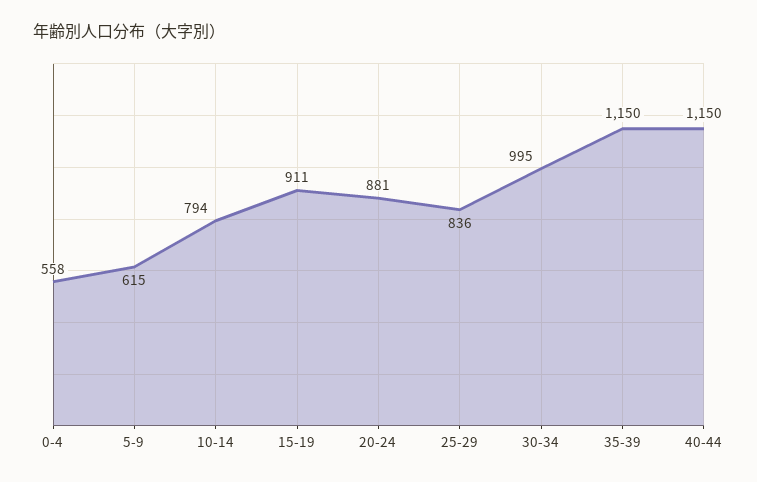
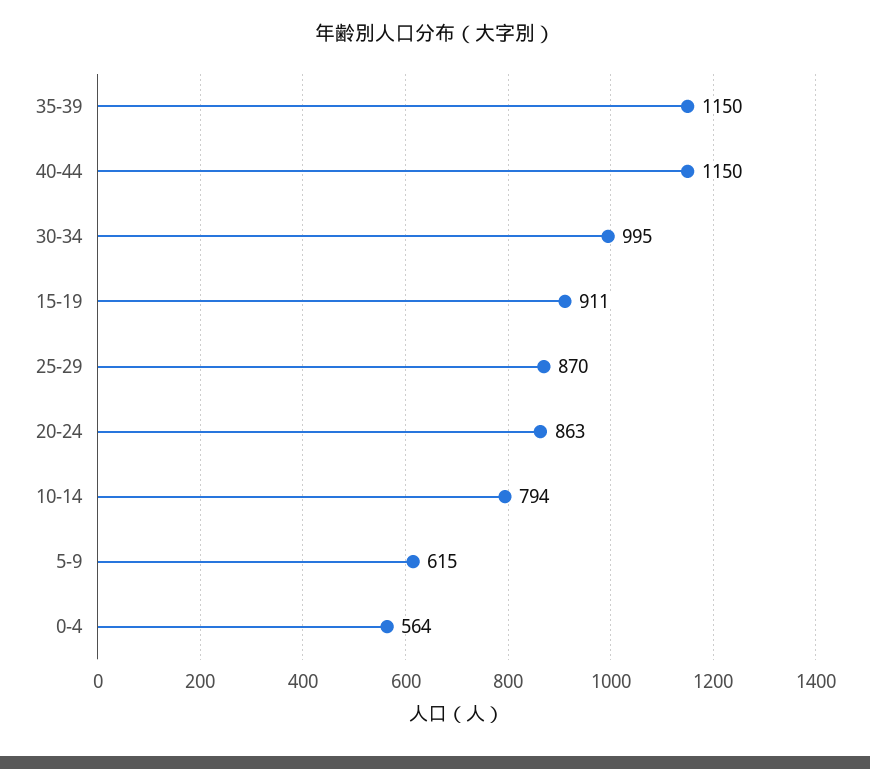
0-4: 558 -> 564
20-24: 881 -> 863
25-29: 836 -> 870

